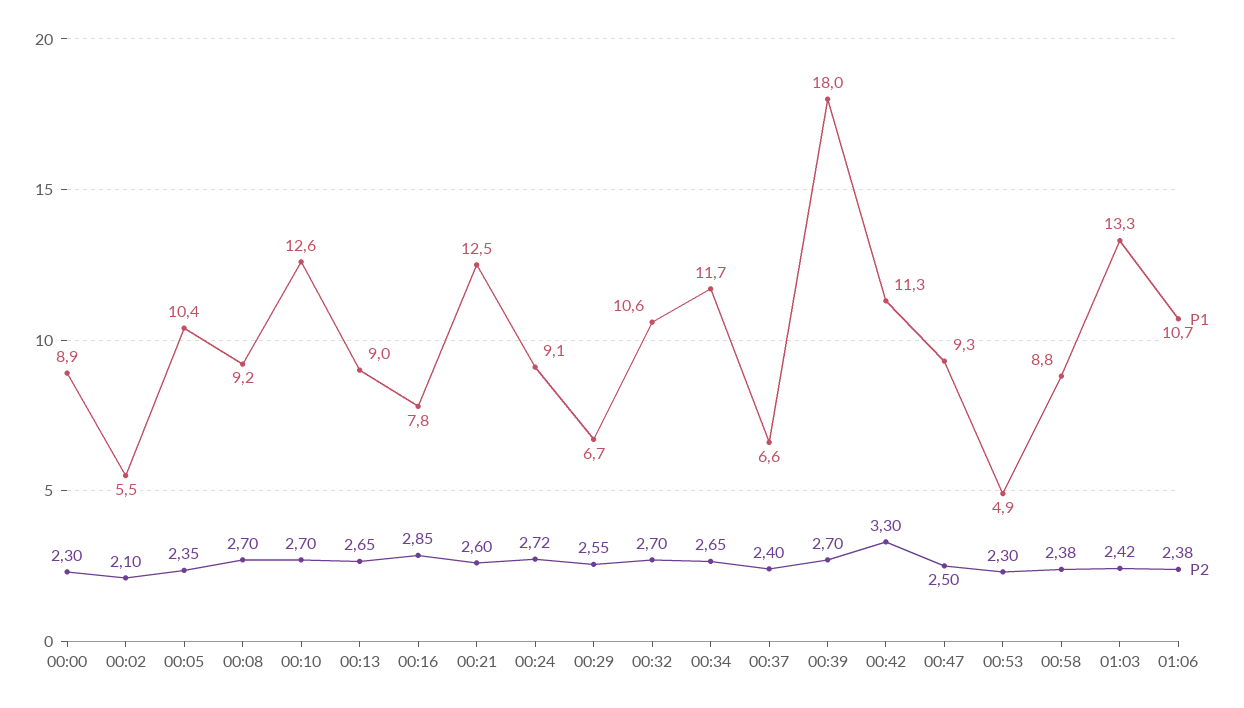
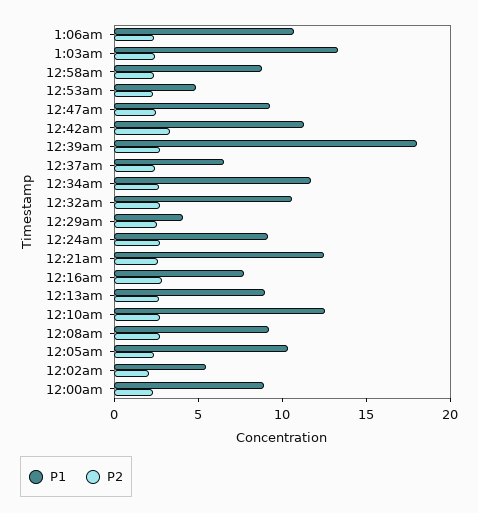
P1, 00:29: 6.7 -> 4

